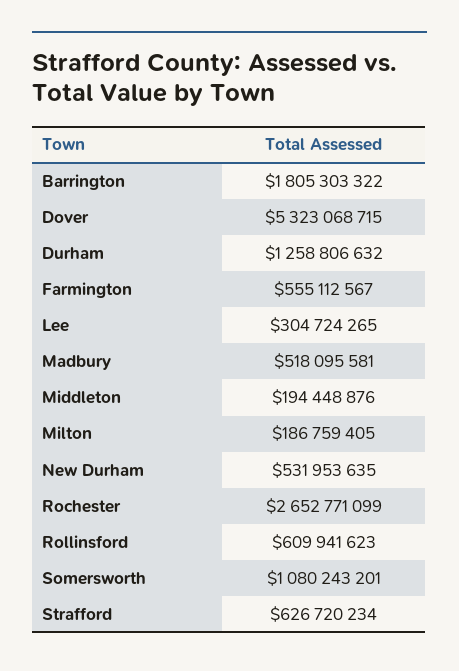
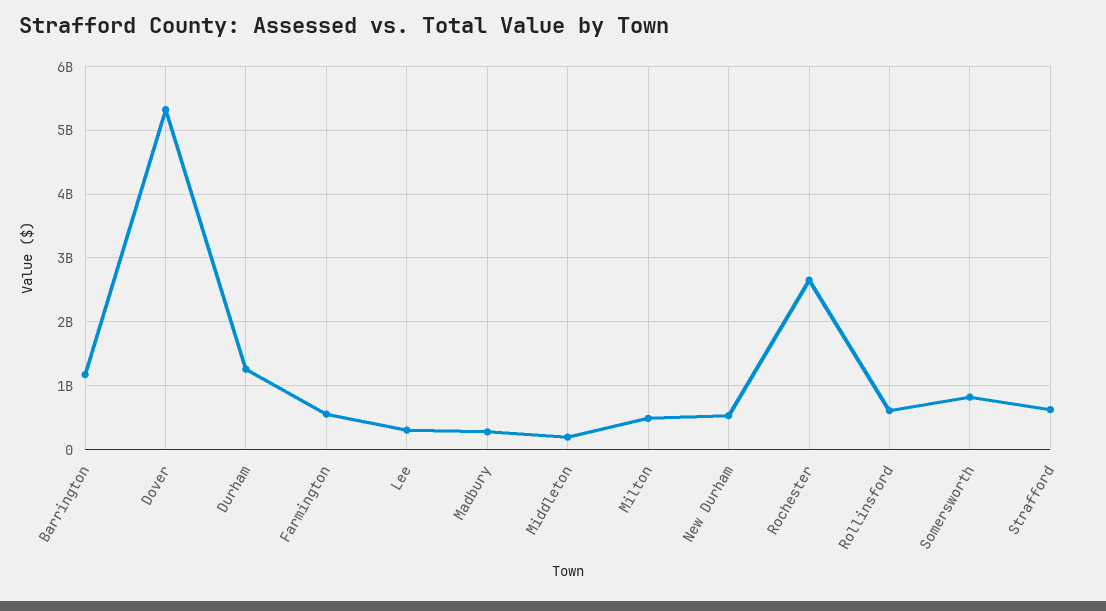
Barrington: 1805303322 -> 1200000000
Madbury: 518095581 -> 300000000
Milton: 186759405 -> 500000000
Somersworth: 1080243201 -> 800000000

